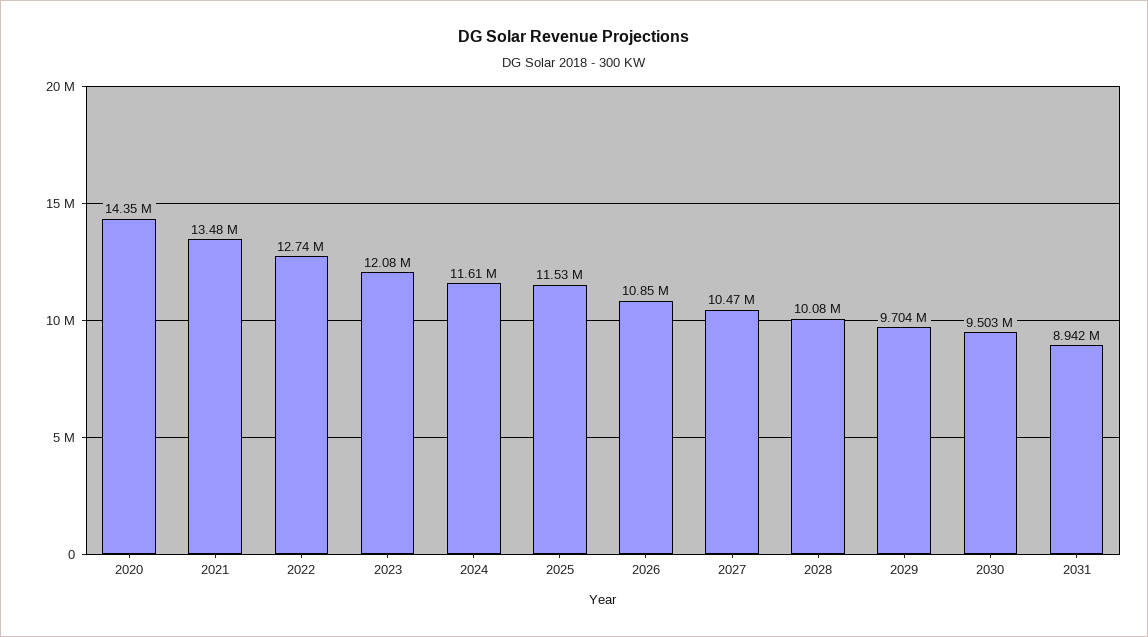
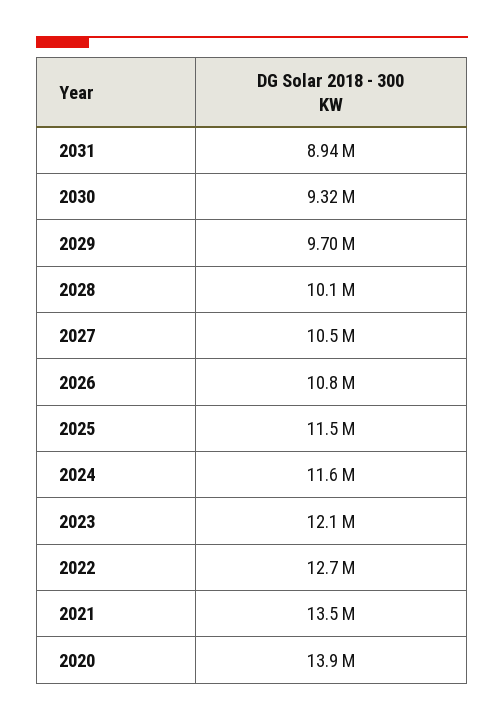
2020: 14350000 -> 13900000
2030: 9503000 -> 9320000

